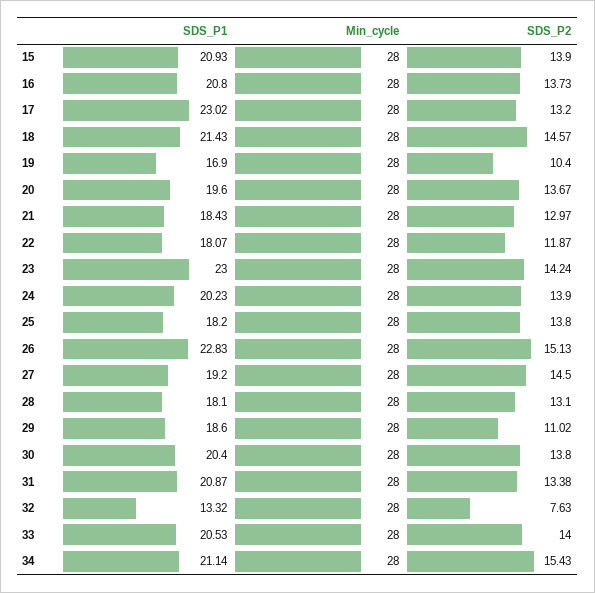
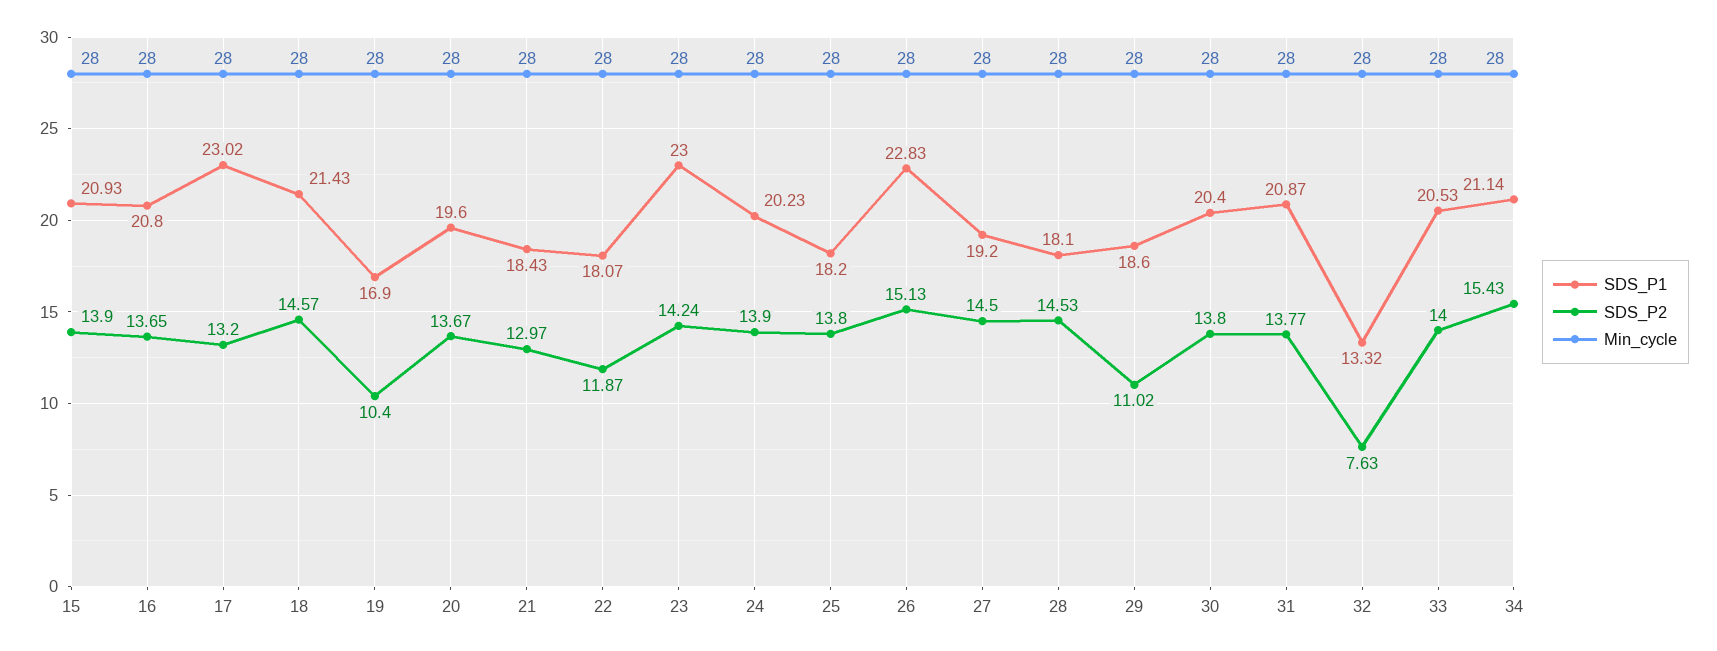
SDS_P2, 16: 13.73 -> 13.65
SDS_P2, 28: 13.1 -> 14.53
SDS_P2, 31: 13.38 -> 13.77

